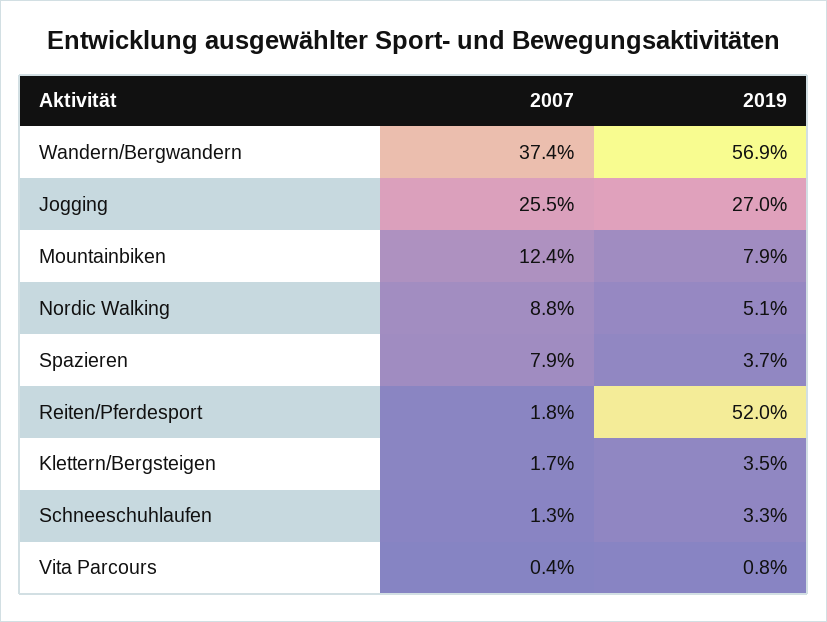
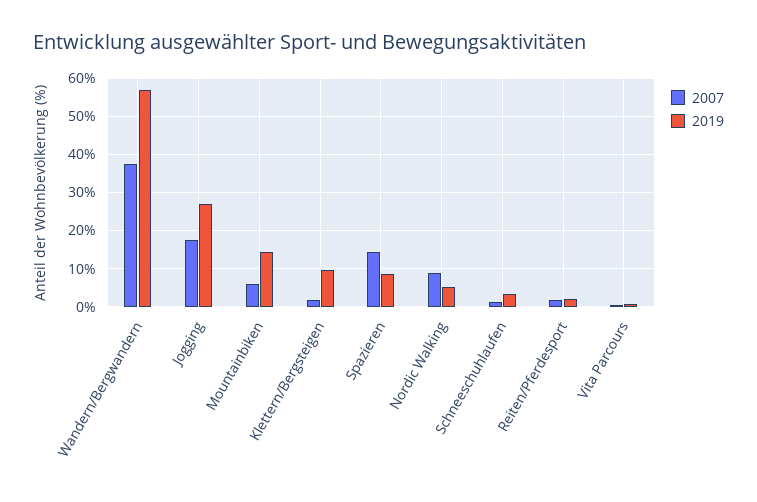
2007, Jogging: 25.5 -> 18
2007, Mountainbiken: 12.4 -> 6
2019, Mountainbiken: 7.9 -> 14
2007, Spazieren: 7.9 -> 14
2019, Spazieren: 3.7 -> 8
2019, Reiten/Pferdesport: 52 -> 2
2019, Klettern/Bergsteigen: 3.5 -> 10

